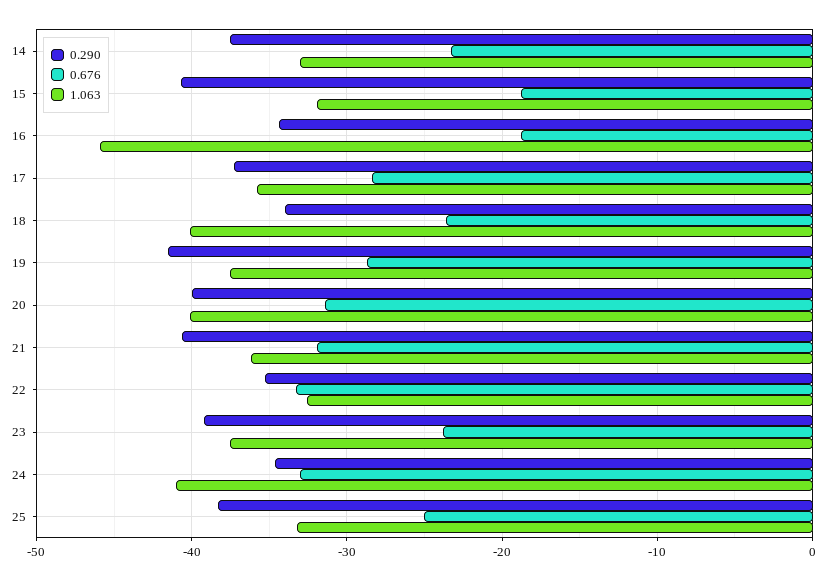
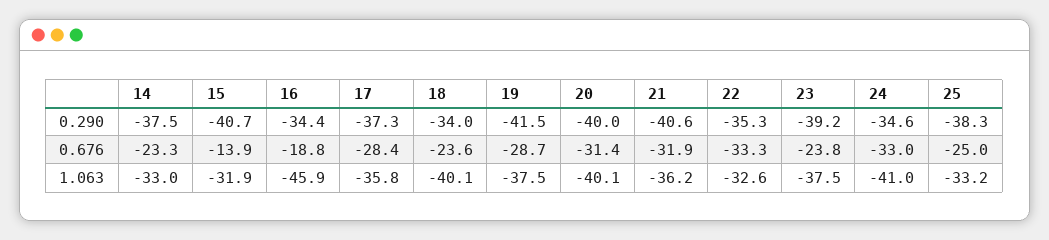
0.676, 15: -19 -> -13.9

